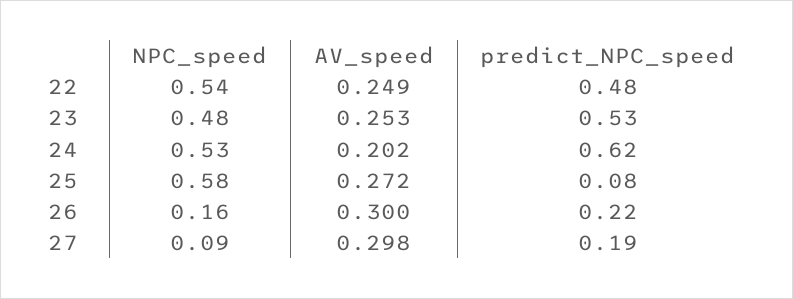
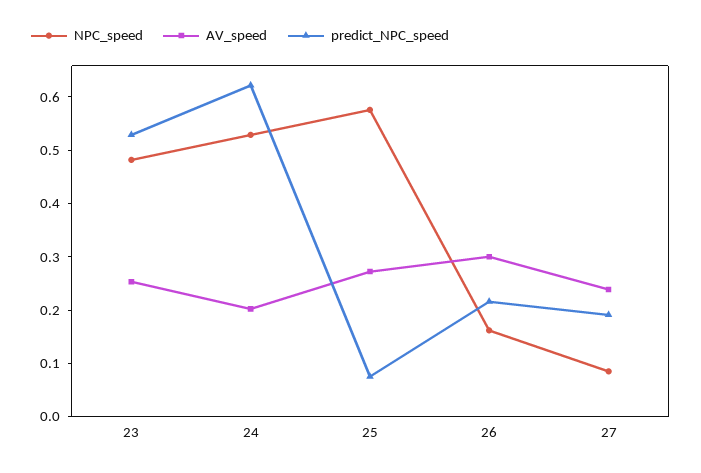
NPC_speed, 22: 0.54 -> none
AV_speed, 22: 0.249 -> none
predict_NPC_speed, 22: 0.48 -> none
AV_speed, 27: 0.298 -> 0.24

